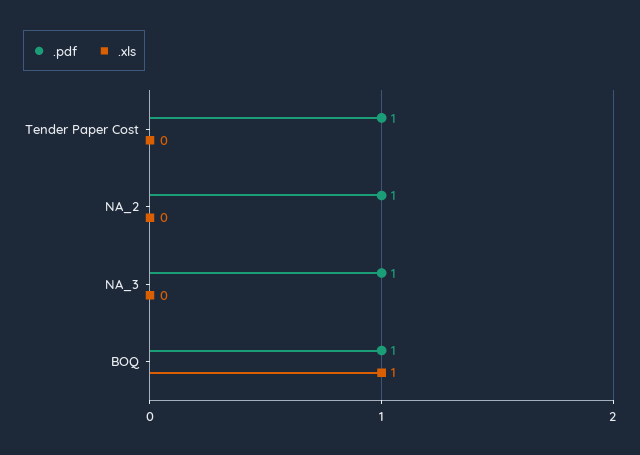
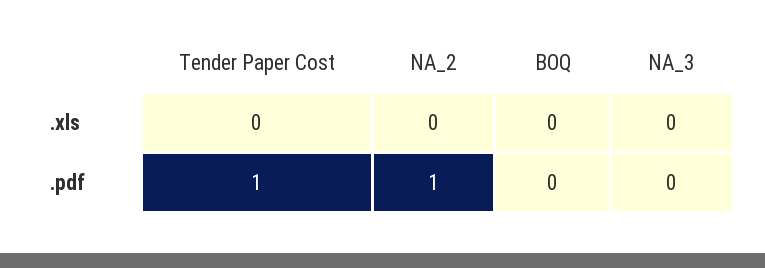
.pdf, NA_3: 1 -> 0
.pdf, BOQ: 1 -> 0
.xls, BOQ: 1 -> 0

